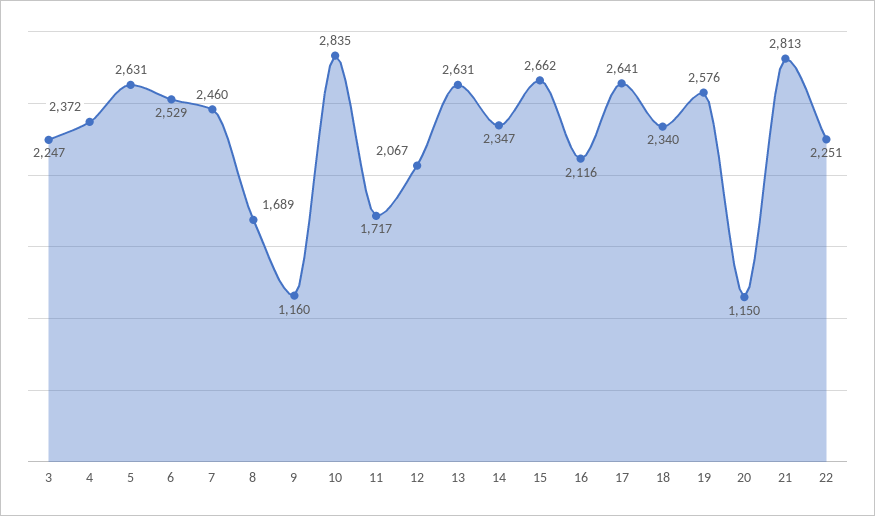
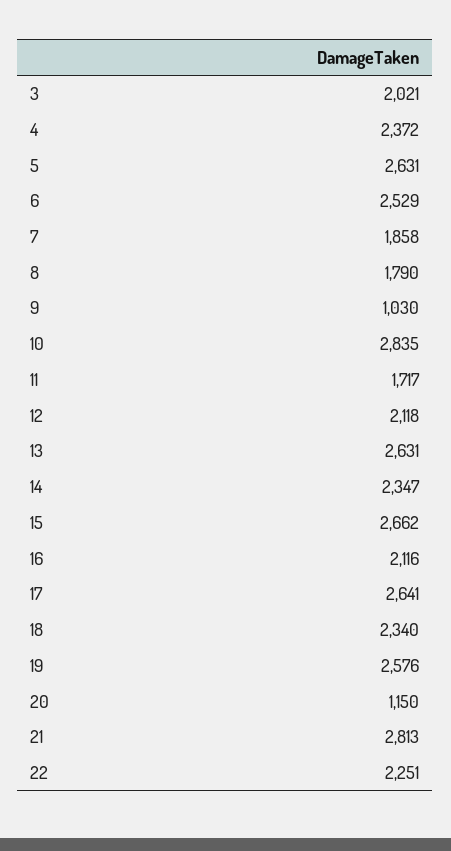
3: 2247 -> 2021
7: 2460 -> 1858
8: 1689 -> 1790
9: 1160 -> 1030
12: 2067 -> 2118

